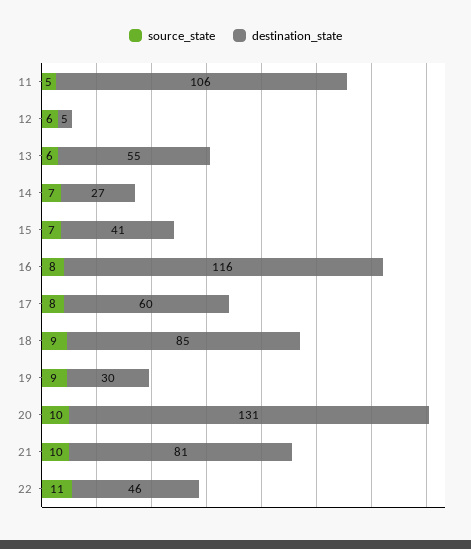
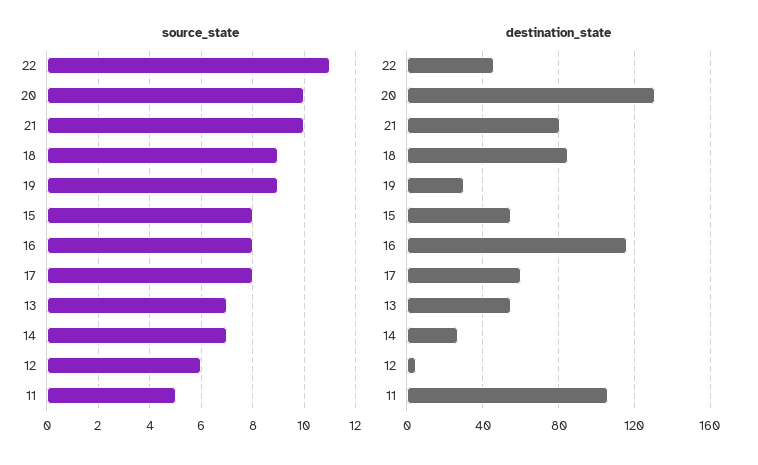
source_state, 13: 6 -> 7
source_state, 15: 7 -> 8
destination_state, 15: 41 -> 55

